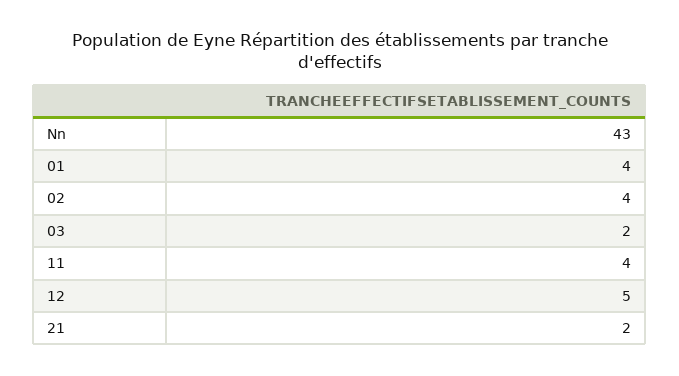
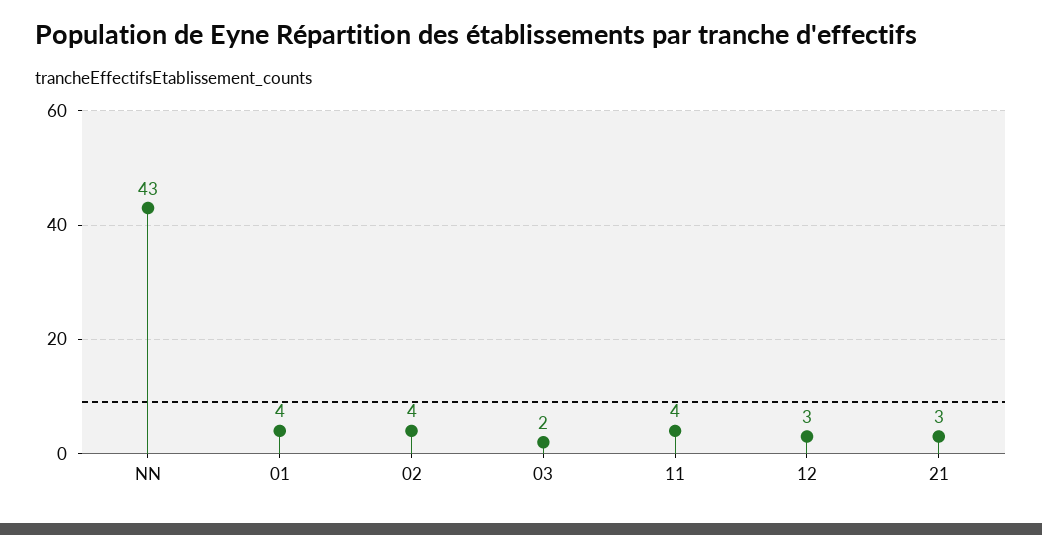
12: 5 -> 3
21: 2 -> 3

